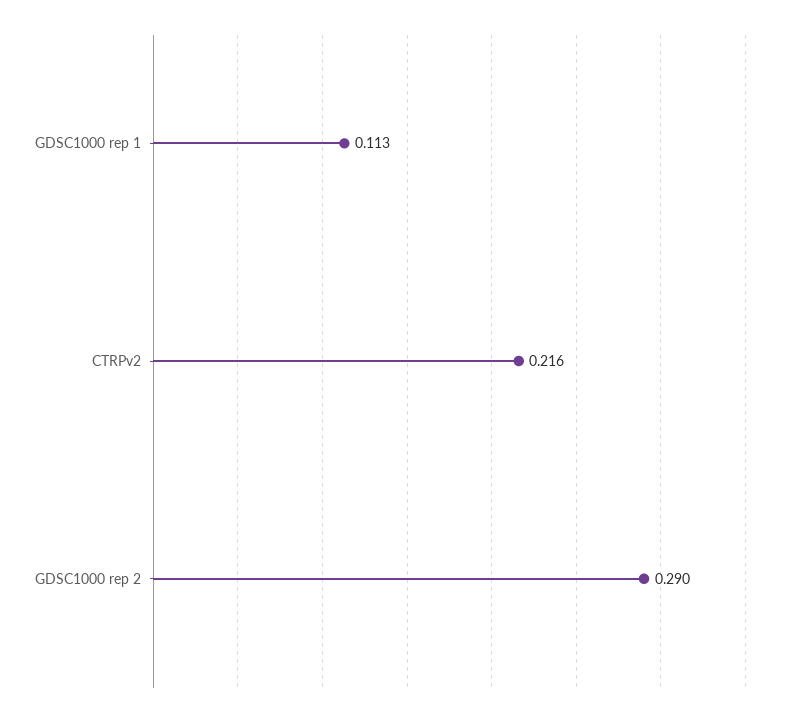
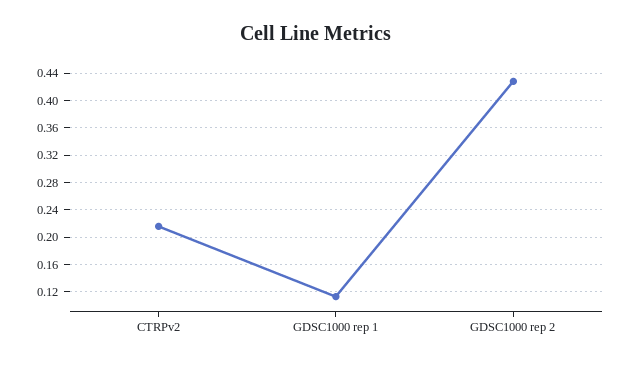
GDSC1000 rep 2: 0.29 -> 0.43

